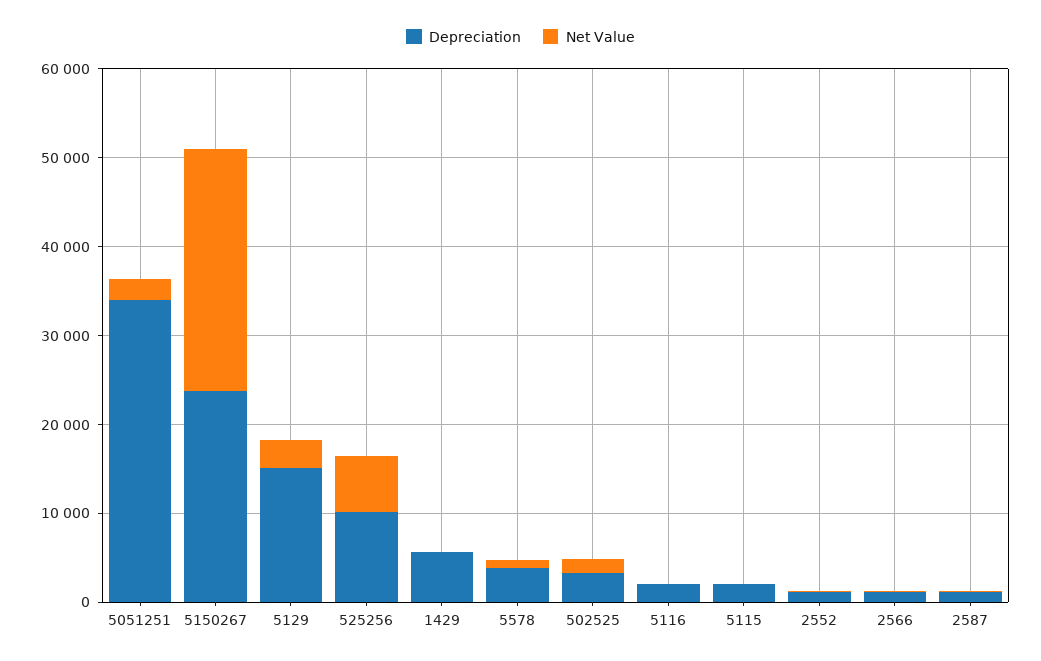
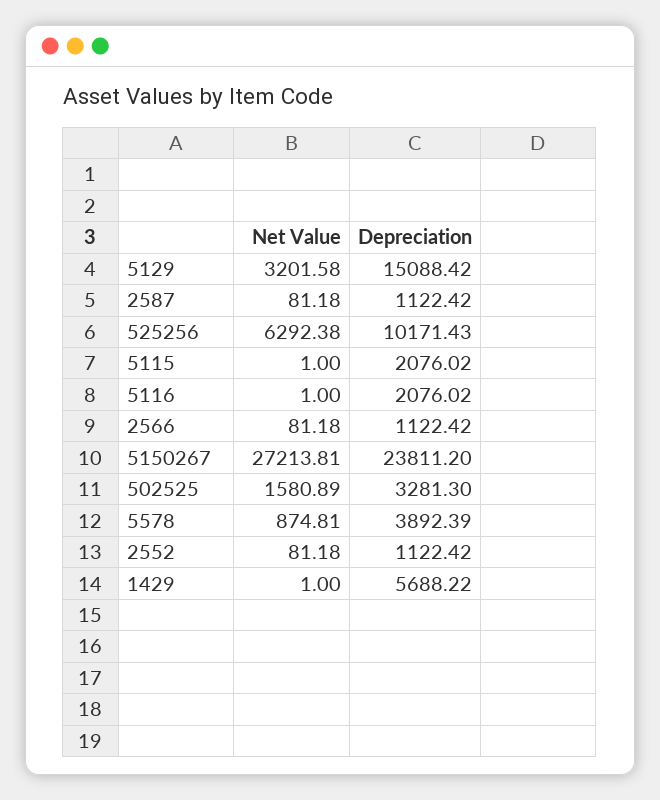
Depreciation, 5051251: 34000 -> none
Net Value, 5051251: 2000 -> none

